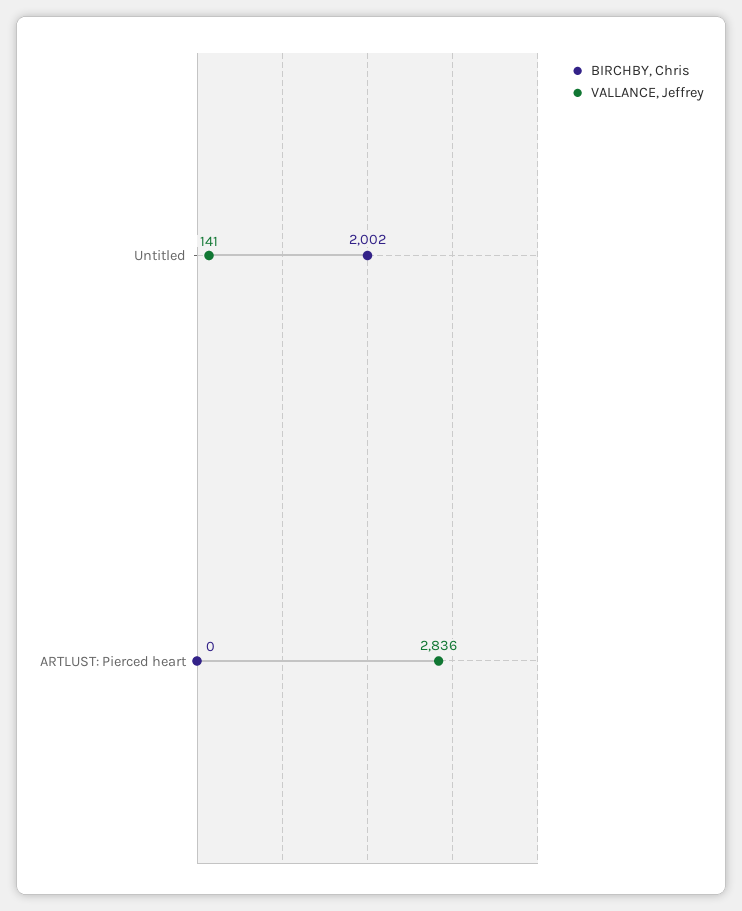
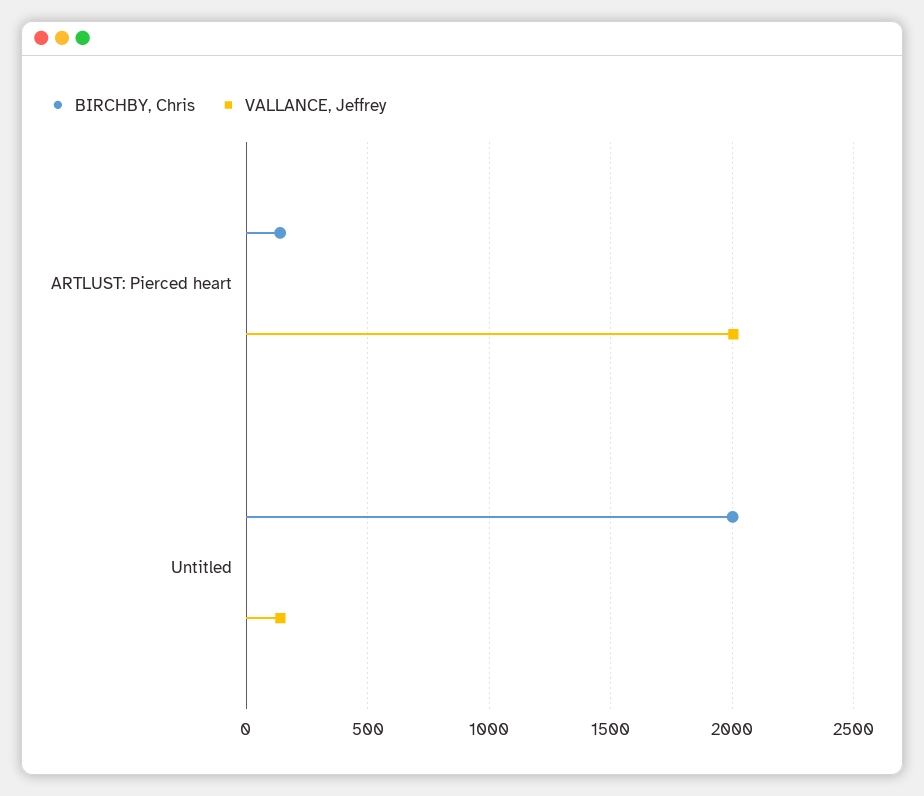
BIRCHBY, Chris, ARTLUST: Pierced heart: 0 -> 150
VALLANCE, Jeffrey, ARTLUST: Pierced heart: 2836 -> 2000

